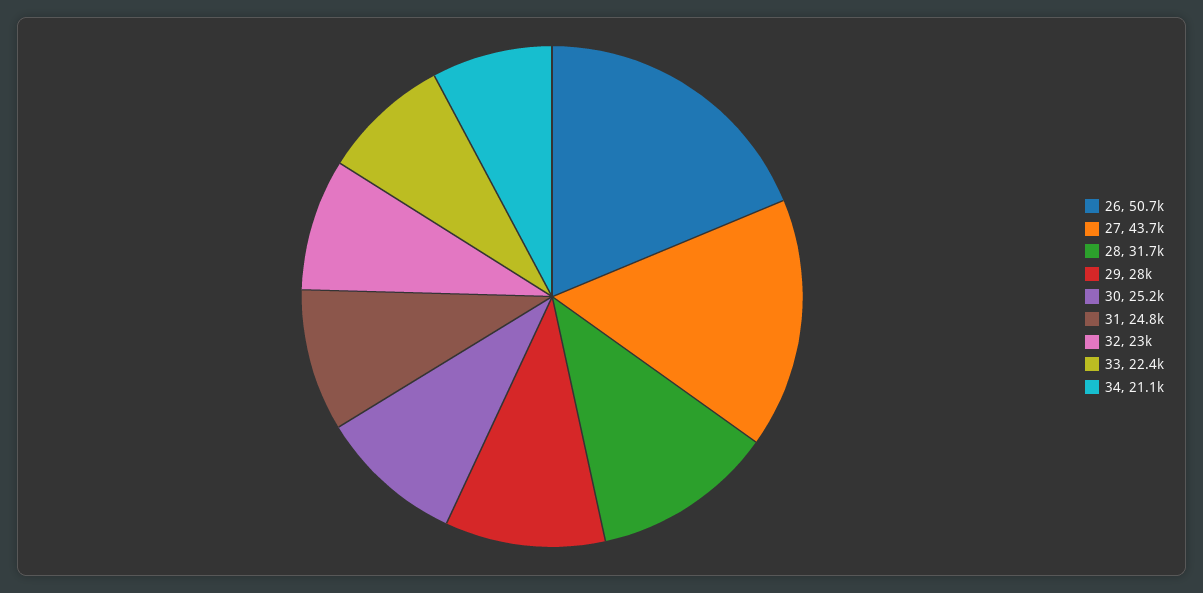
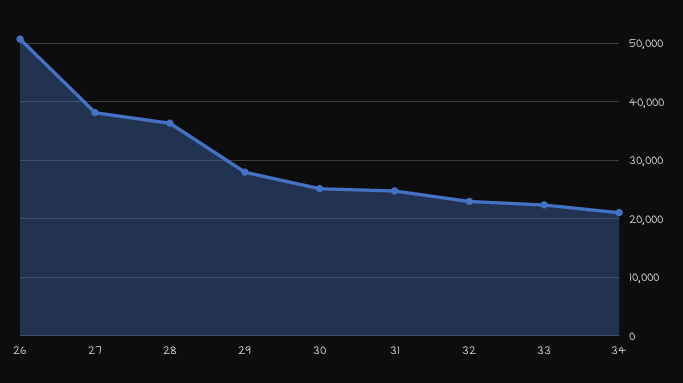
27: 43700 -> 38000
28: 31700 -> 36000

